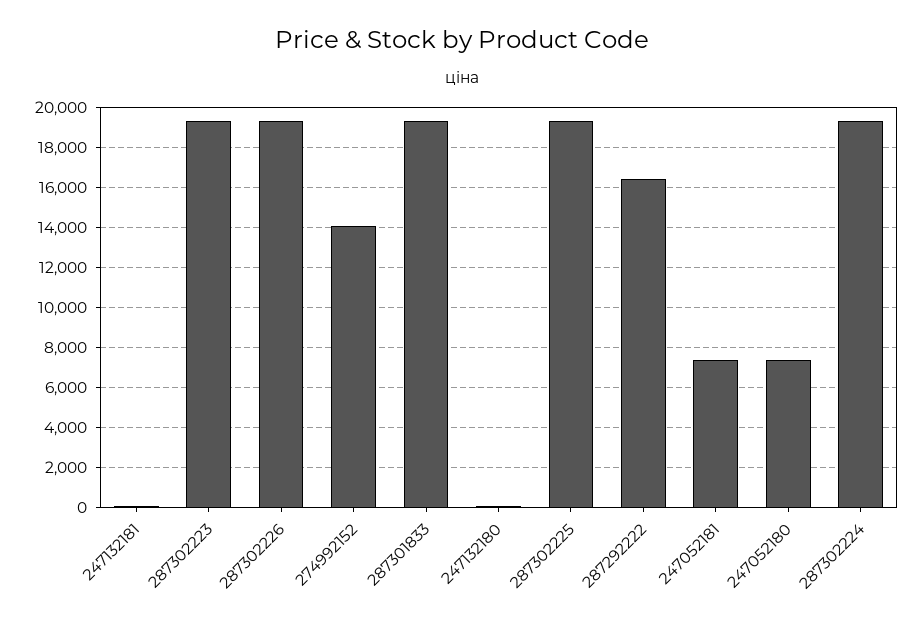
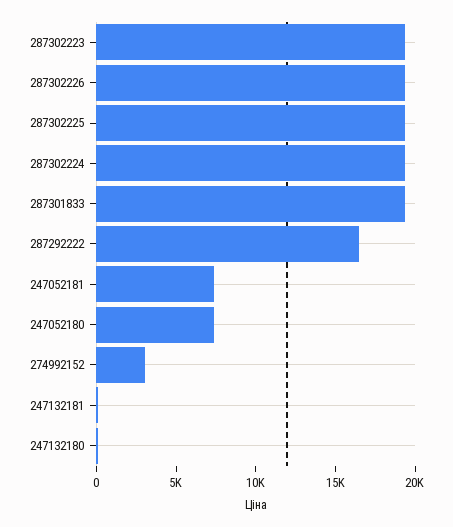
274992152: 14000 -> 3000

